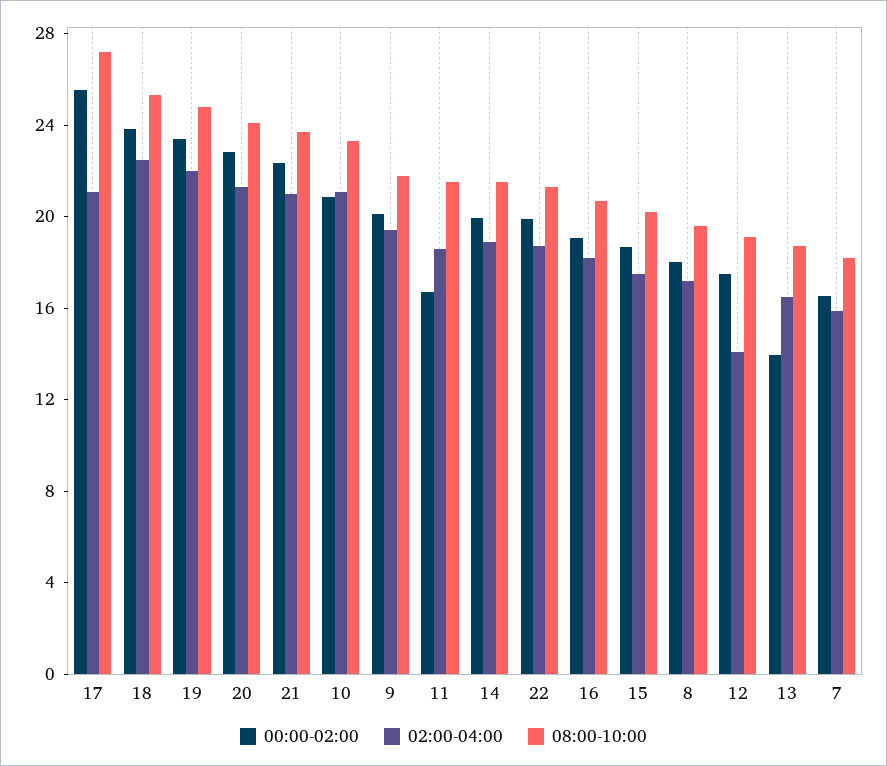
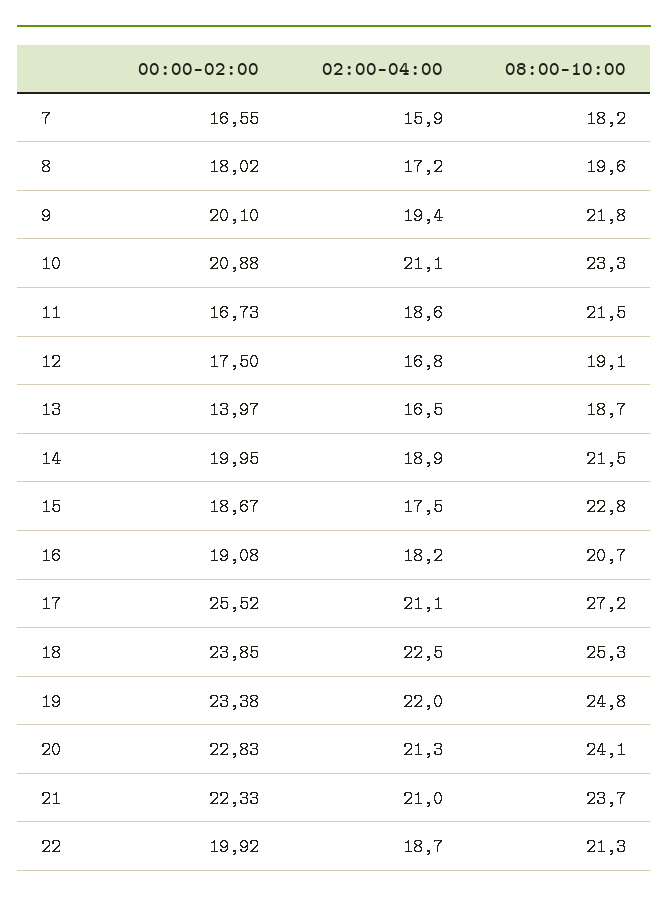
08:00-10:00, 15: 20 -> 22.8
02:00-04:00, 12: 14 -> 16.8

